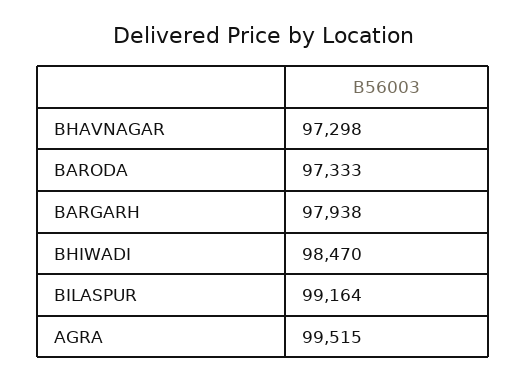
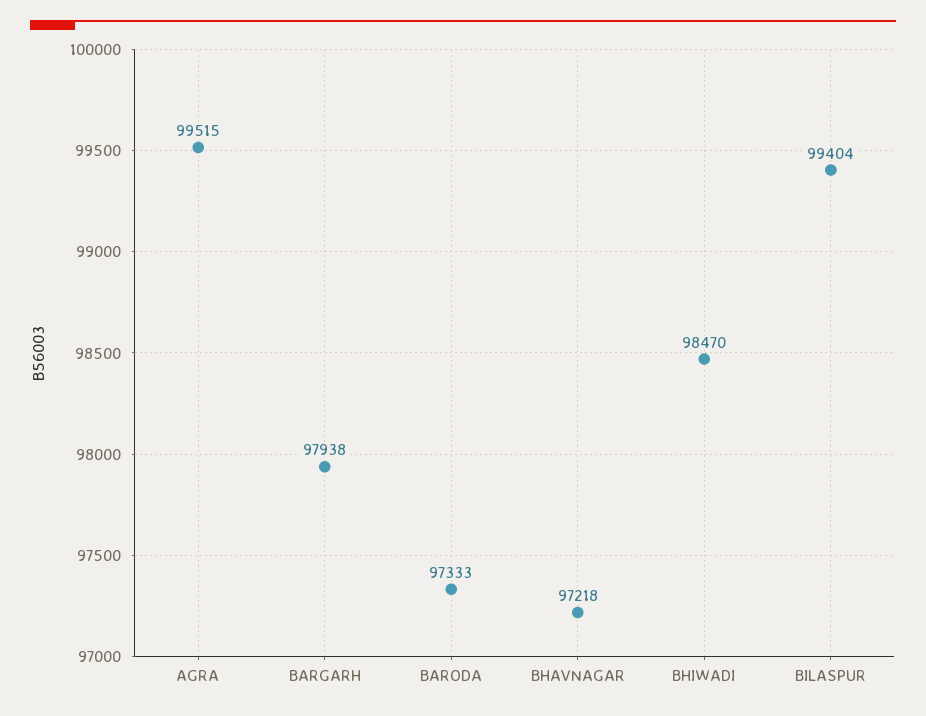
BHAVNAGAR: 97298 -> 97218
BILASPUR: 99164 -> 99404

